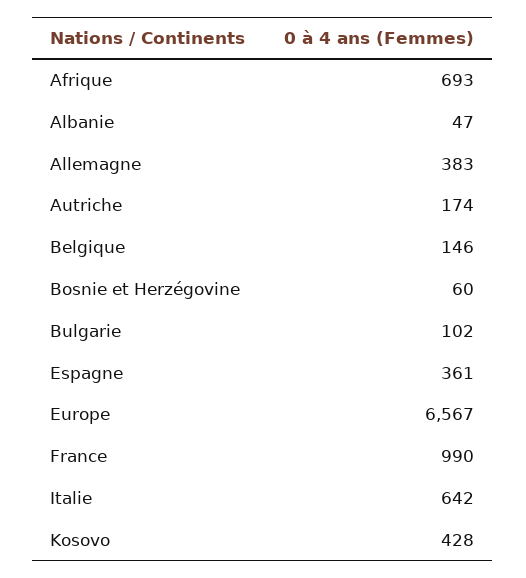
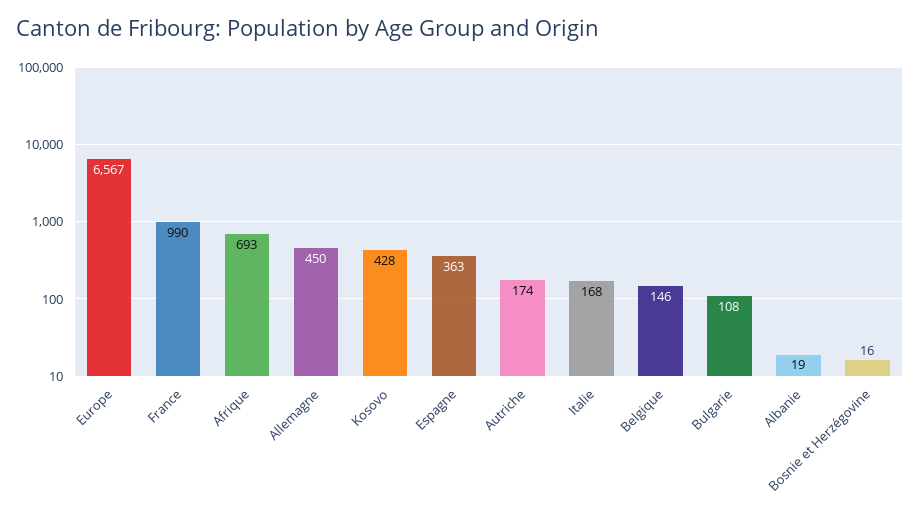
Albanie: 47 -> 19
Allemagne: 383 -> 450
Bosnie et Herzégovine: 60 -> 16
Bulgarie: 102 -> 108
Espagne: 361 -> 363
Italie: 642 -> 168

